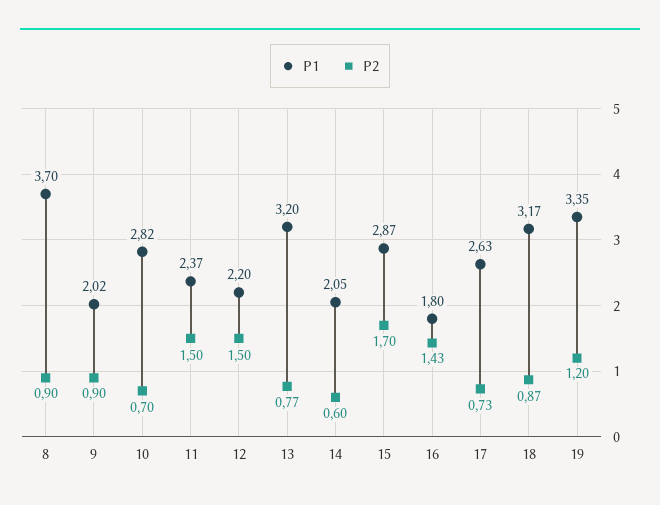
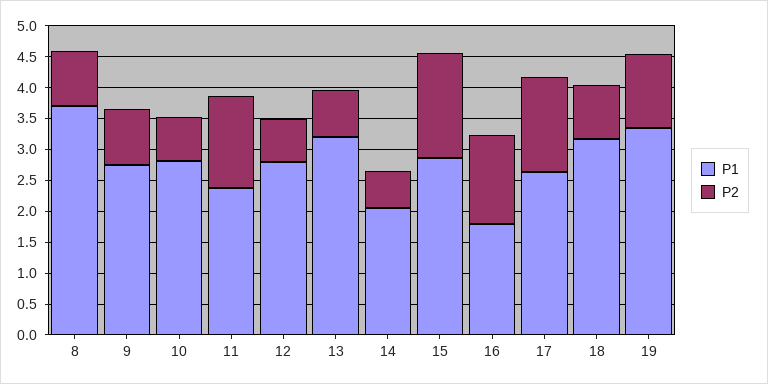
P1, 9: 2.02 -> 2.75
P1, 12: 2.2 -> 2.75
P2, 12: 1.5 -> 0.75
P2, 17: 0.73 -> 1.5

